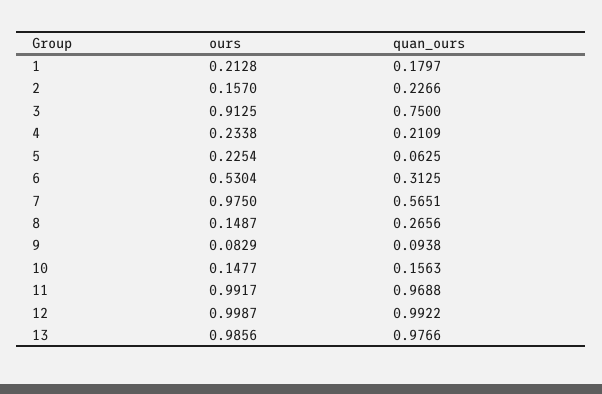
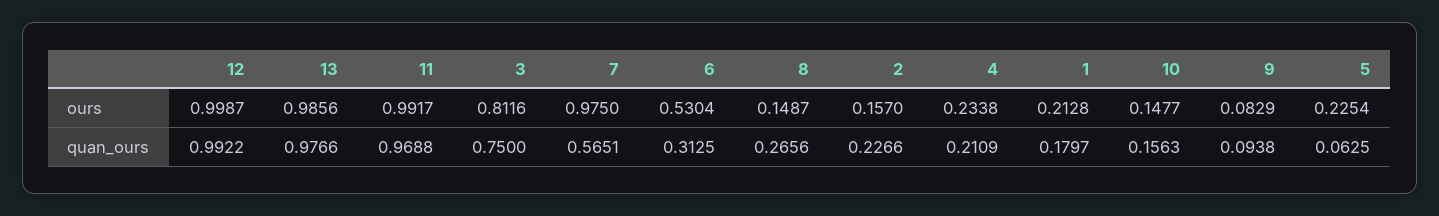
ours, 3: 0.9125 -> 0.8116

